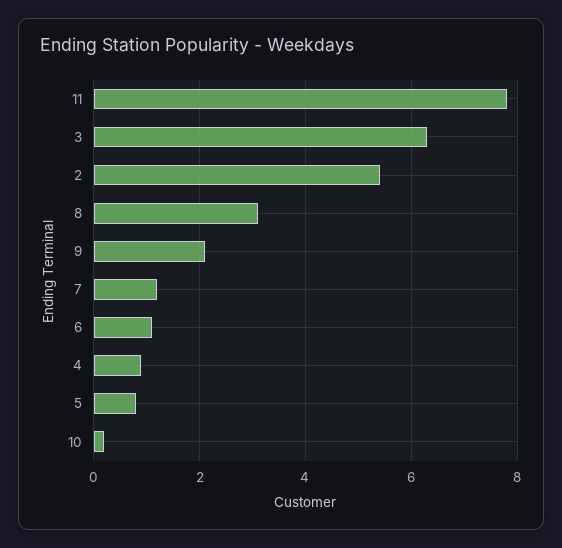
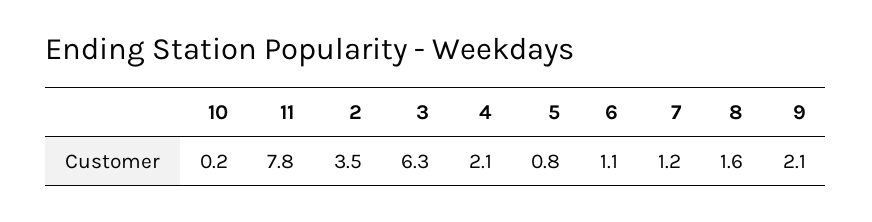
2: 5.5 -> 3.5
8: 3 -> 1.6
4: 1 -> 2.1

